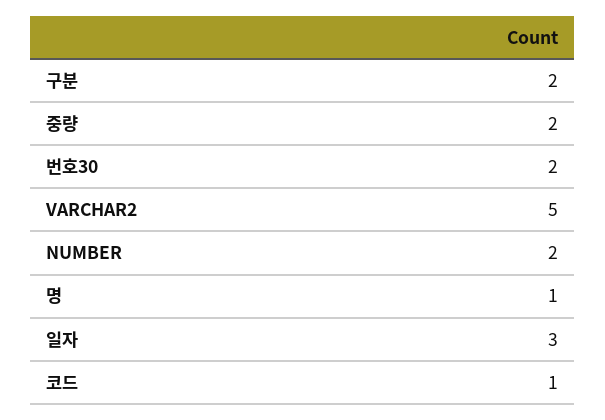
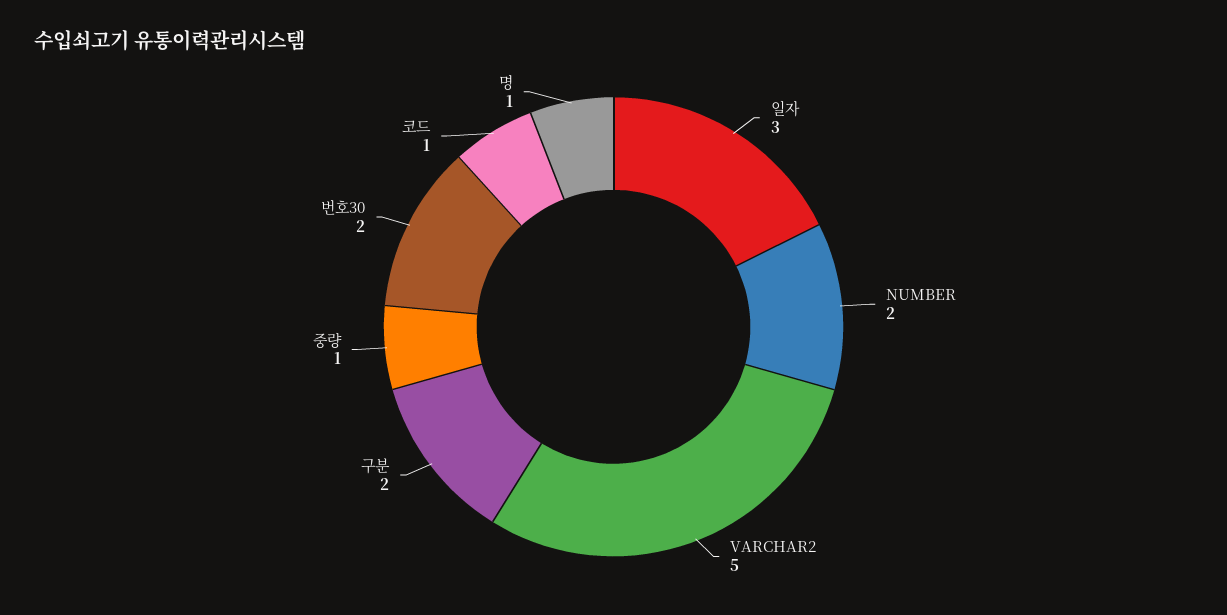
중량: 2 -> 1

